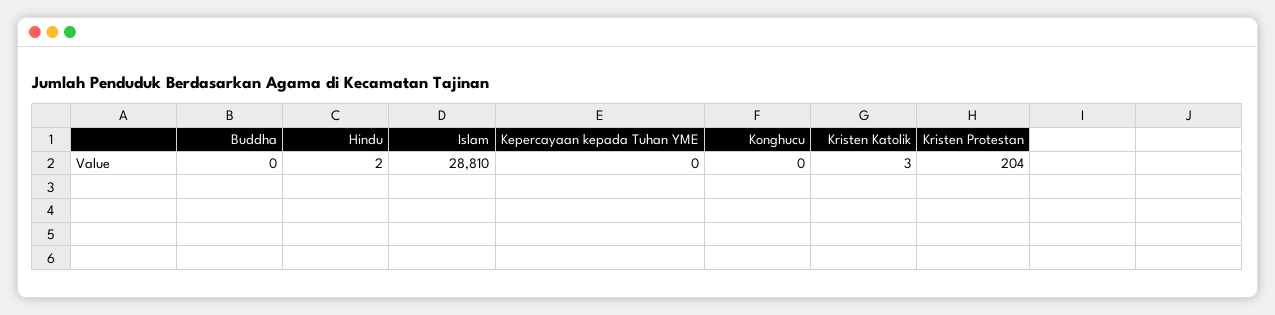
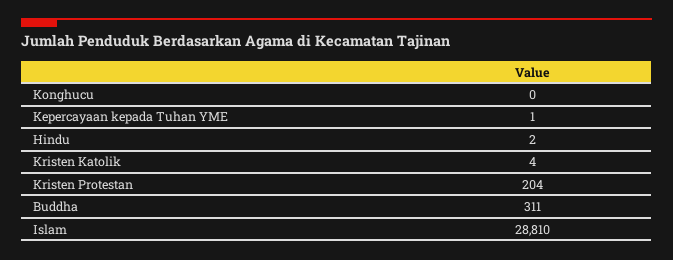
Buddha: 0 -> 311
Kepercayaan kepada Tuhan YME: 0 -> 1
Kristen Katolik: 3 -> 4

